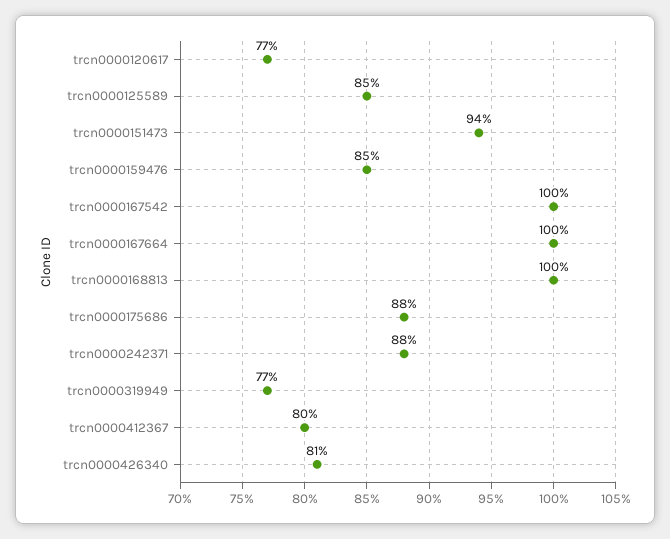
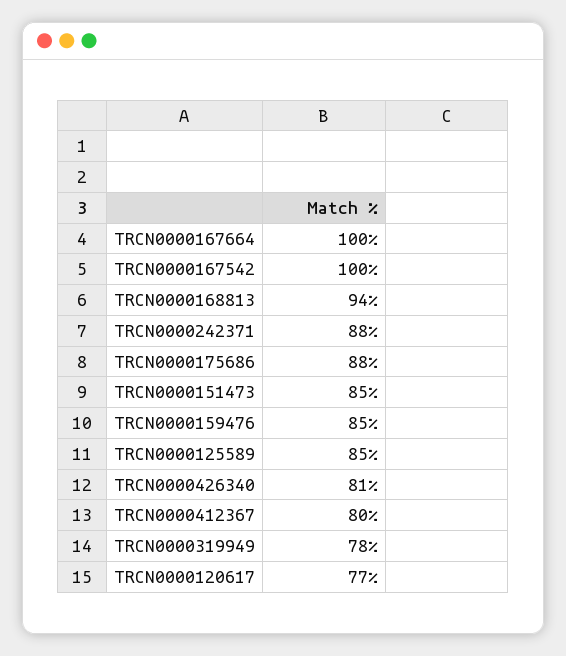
trcn0000151473: 94 -> 85
trcn0000168813: 100 -> 94
trcn0000319949: 77 -> 78

